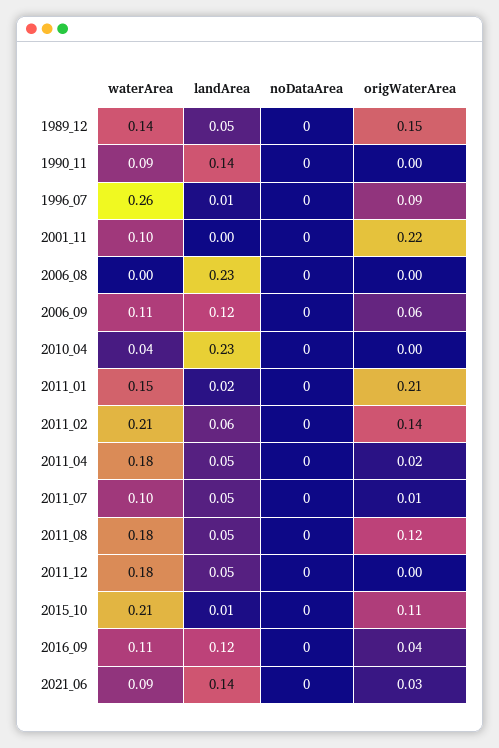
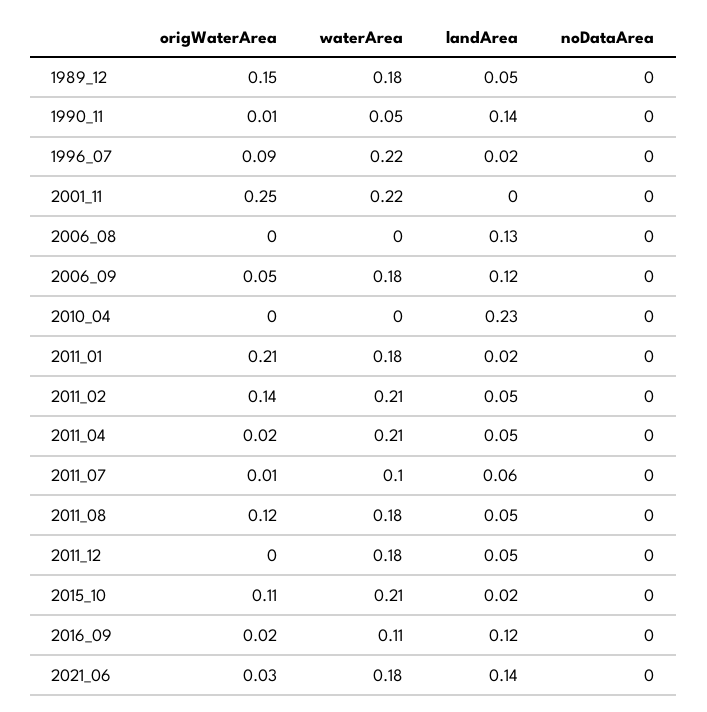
waterArea, 1989_12: 0.14 -> 0.18
waterArea, 1990_11: 0.09 -> 0.05
origWaterArea, 1990_11: 0 -> 0.01
waterArea, 1996_07: 0.26 -> 0.22
landArea, 1996_07: 0.01 -> 0.02
waterArea, 2001_11: 0.1 -> 0.22
origWaterArea, 2001_11: 0.22 -> 0.25
landArea, 2006_08: 0.23 -> 0.13
waterArea, 2006_09: 0.11 -> 0.18
origWaterArea, 2006_09: 0.06 -> 0.05
waterArea, 2010_04: 0.04 -> 0
waterArea, 2011_01: 0.15 -> 0.18
landArea, 2011_02: 0.06 -> 0.05
waterArea, 2011_04: 0.18 -> 0.21
landArea, 2011_07: 0.05 -> 0.06
landArea, 2015_10: 0.01 -> 0.02
origWaterArea, 2016_09: 0.04 -> 0.02
waterArea, 2021_06: 0.09 -> 0.18

